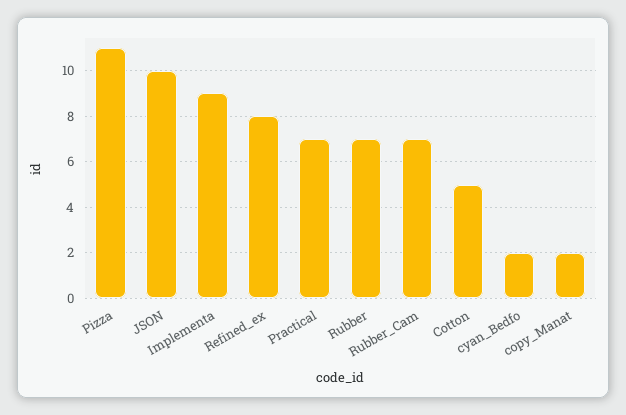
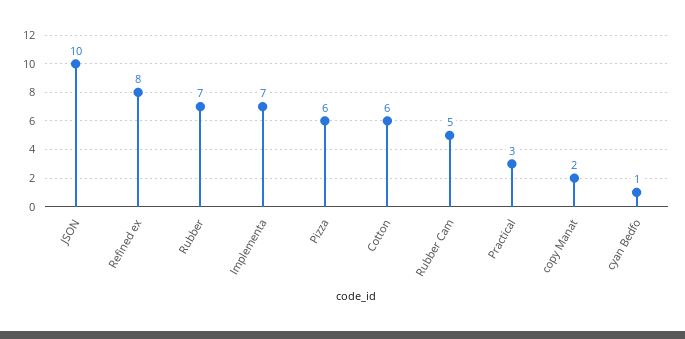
Pizza: 11 -> 6
Implementa: 9 -> 7
Practical: 7 -> 3
Rubber_Cam: 7 -> 5
Cotton: 5 -> 6
cyan_Bedfo: 2 -> 1

